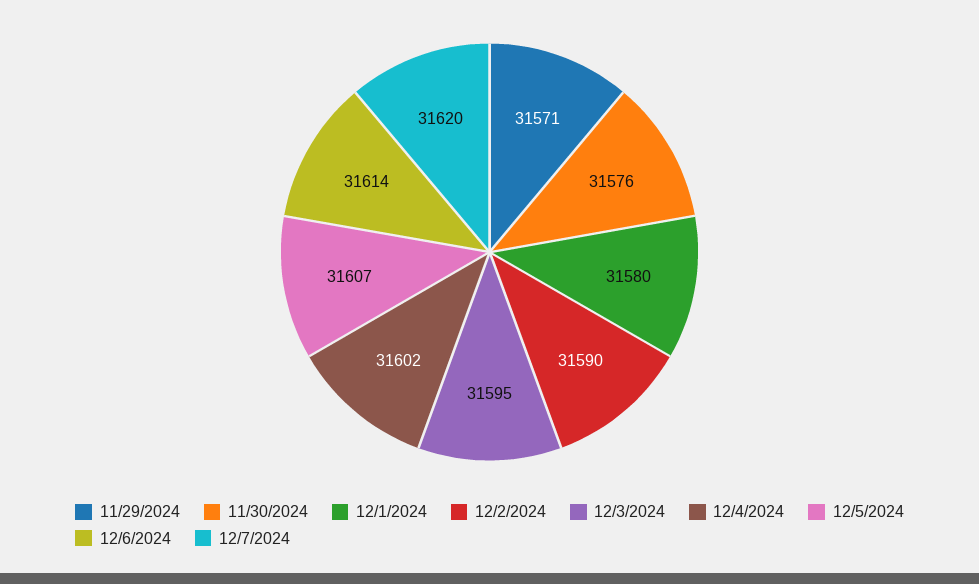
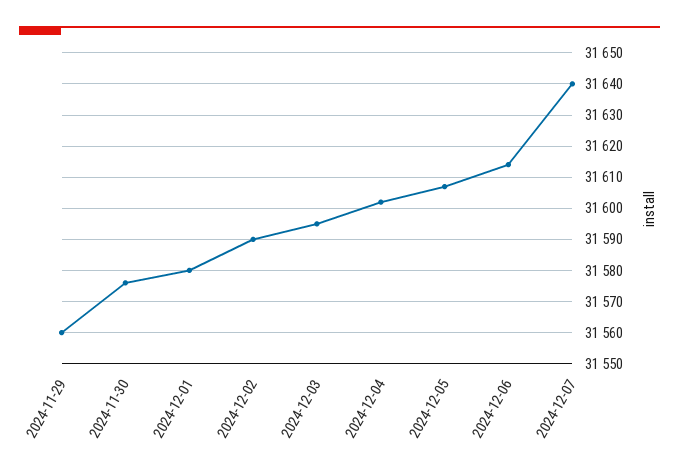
11/29/2024: 31571 -> 31560
12/7/2024: 31620 -> 31640

